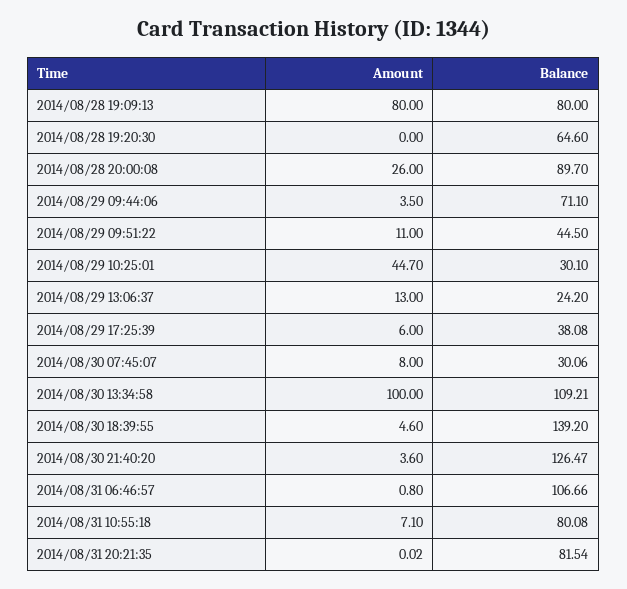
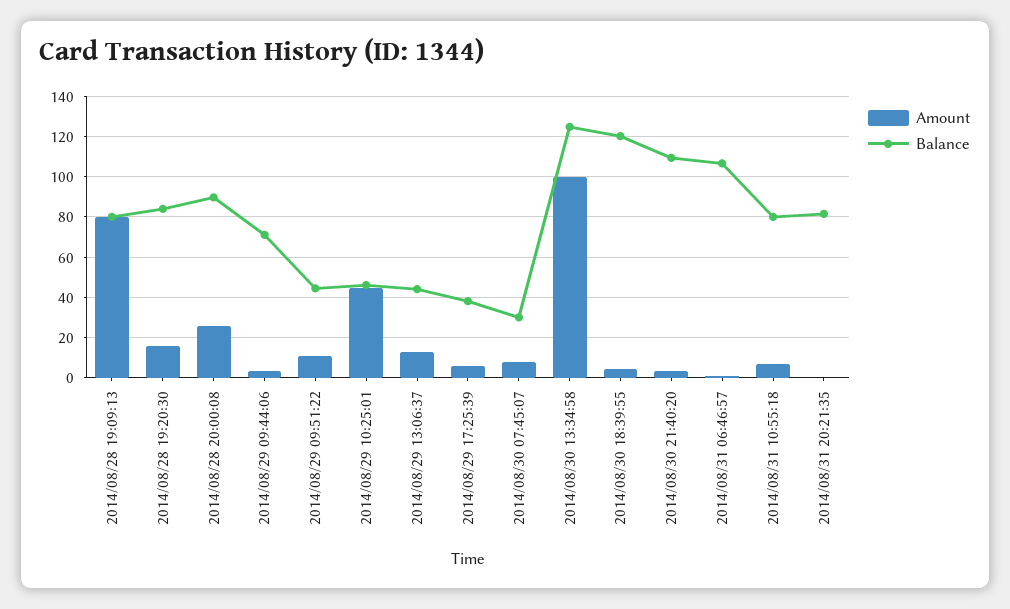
Amount, 2014/08/28 19:20:30: 0 -> 15
Balance, 2014/08/28 19:20:30: 64.6 -> 85
Balance, 2014/08/29 10:25:01: 30.1 -> 45
Balance, 2014/08/29 13:06:37: 24.2 -> 45
Balance, 2014/08/30 13:34:58: 109.21 -> 125
Balance, 2014/08/30 18:39:55: 139.2 -> 120
Balance, 2014/08/30 21:40:20: 126.47 -> 110

